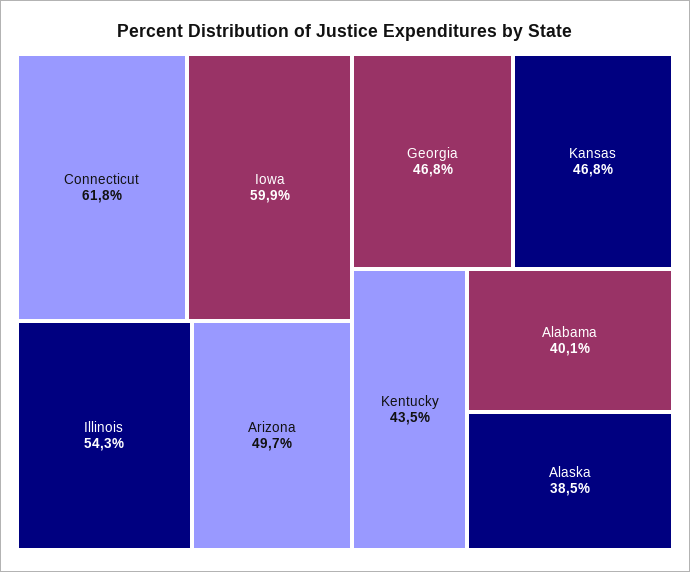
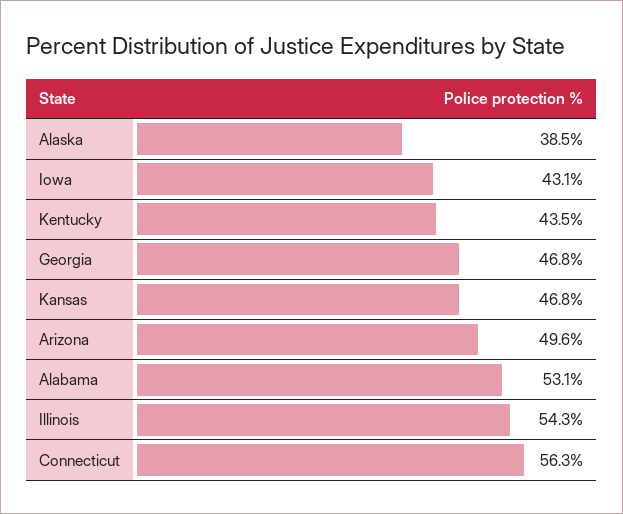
Connecticut: 61.8 -> 56.3
Iowa: 59.9 -> 43.1
Arizona: 49.7 -> 49.6
Alabama: 40.1 -> 53.1

